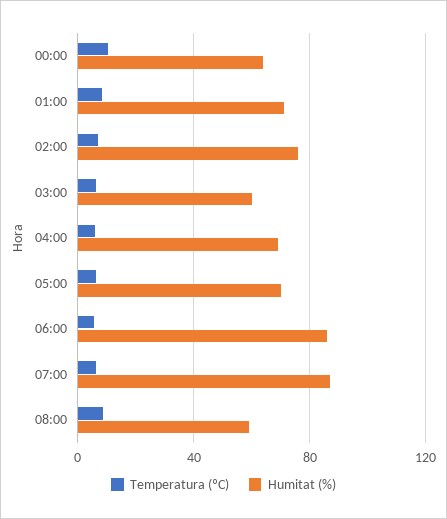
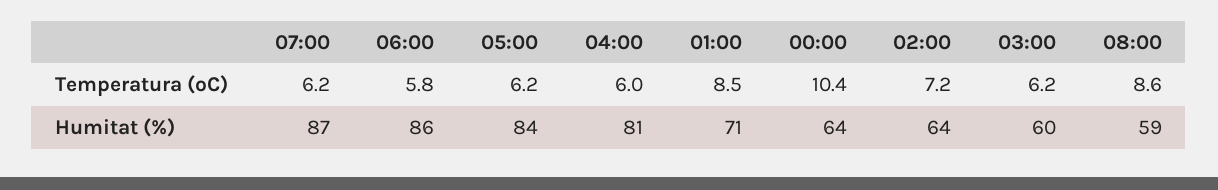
Humitat (%), 02:00: 75 -> 64
Humitat (%), 04:00: 70 -> 81
Humitat (%), 05:00: 70 -> 84

